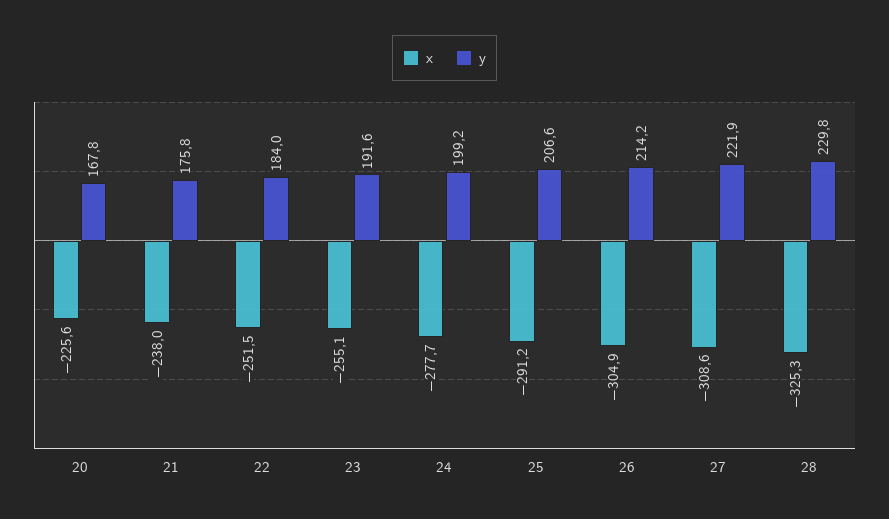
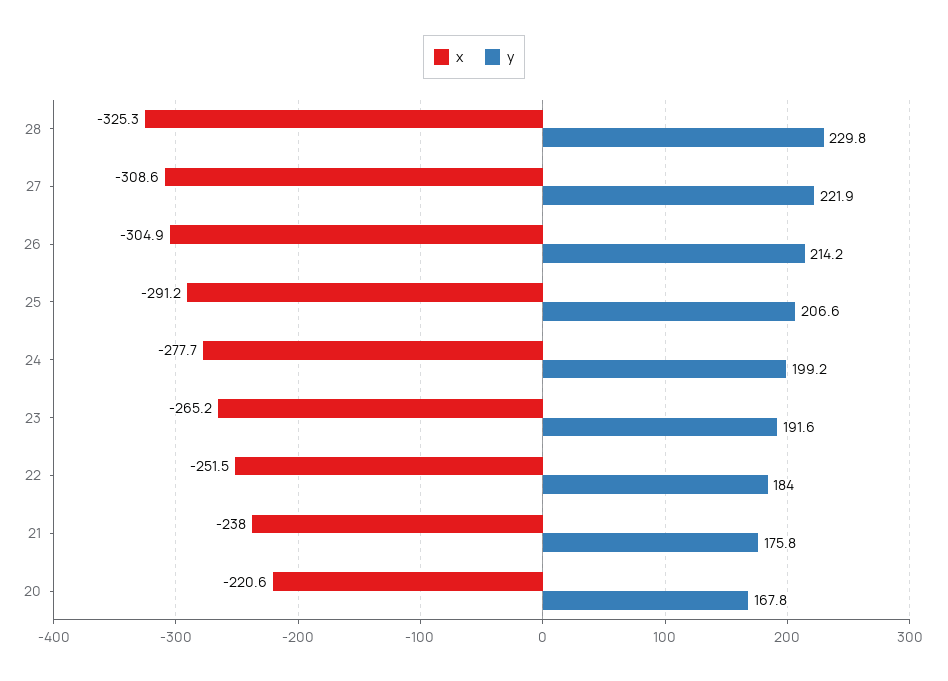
x, 20: -225.6 -> -220.6
x, 23: -255.1 -> -265.2

